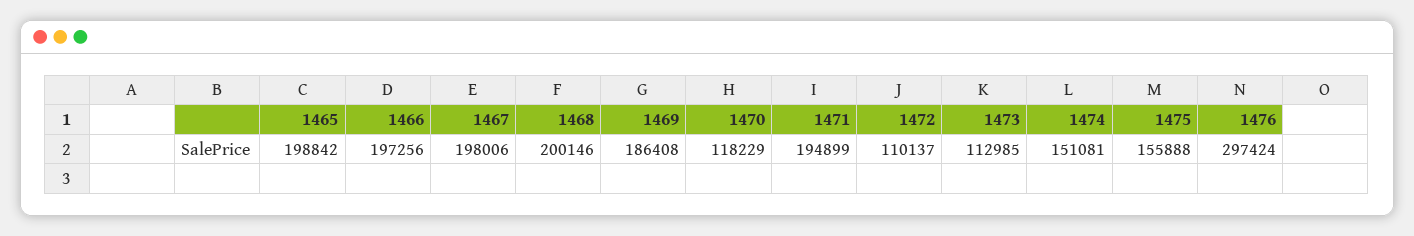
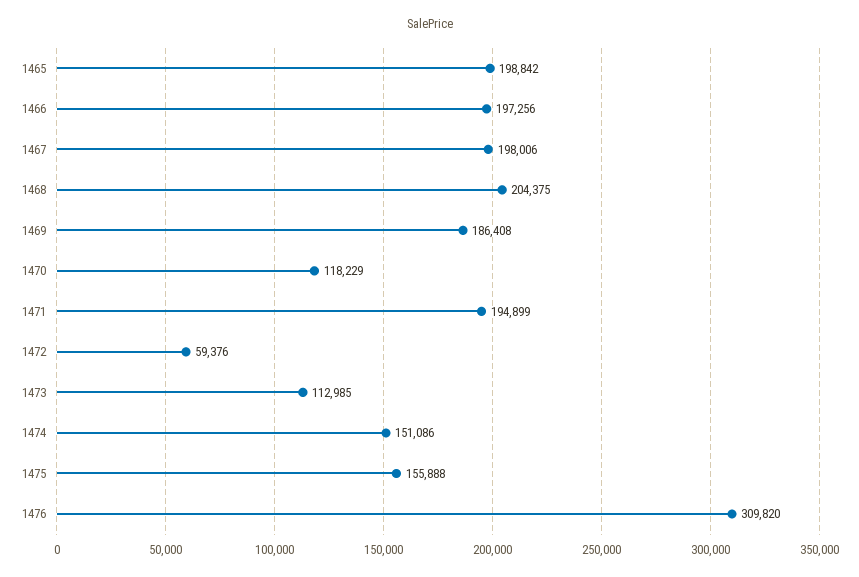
1468: 200146 -> 204375
1472: 110137 -> 59376
1474: 151081 -> 151086
1476: 297424 -> 309820

